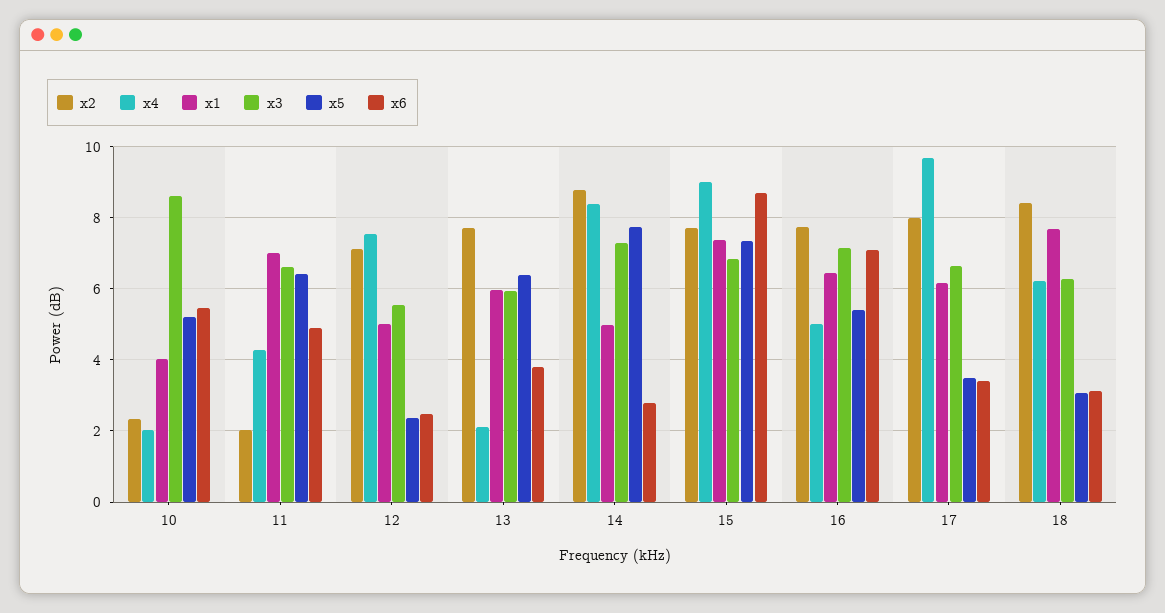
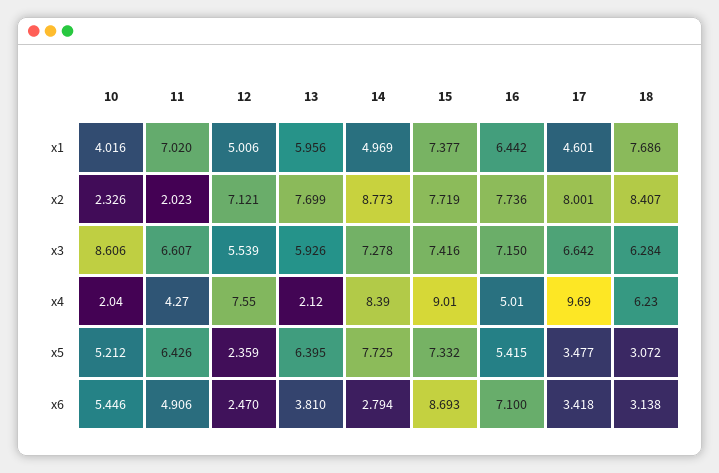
x3, 15: 6.8 -> 7.416
x1, 17: 6.2 -> 4.601

